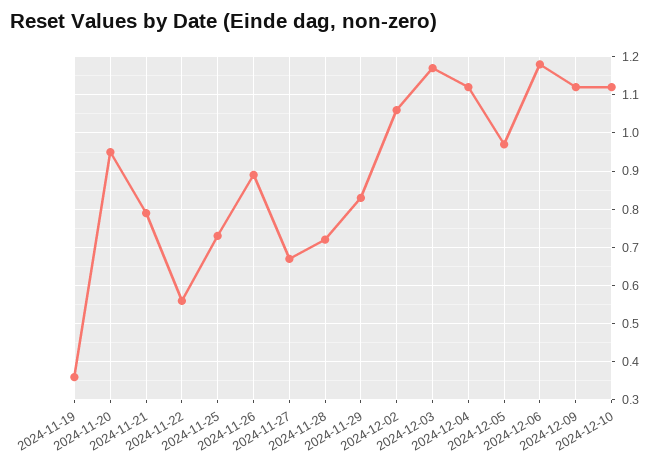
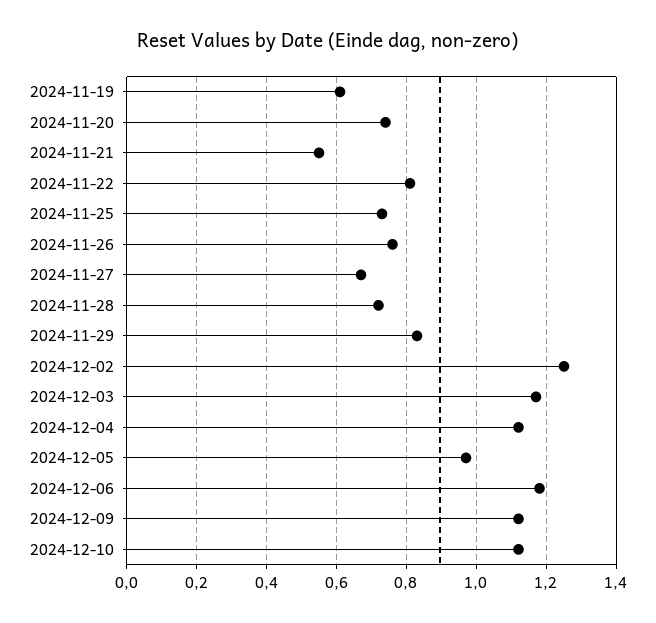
2024-11-19: 0.35 -> 0.6
2024-11-20: 0.95 -> 0.75
2024-11-21: 0.8 -> 0.55
2024-11-22: 0.55 -> 0.8
2024-11-26: 0.9 -> 0.75
2024-12-02: 1.05 -> 1.25

